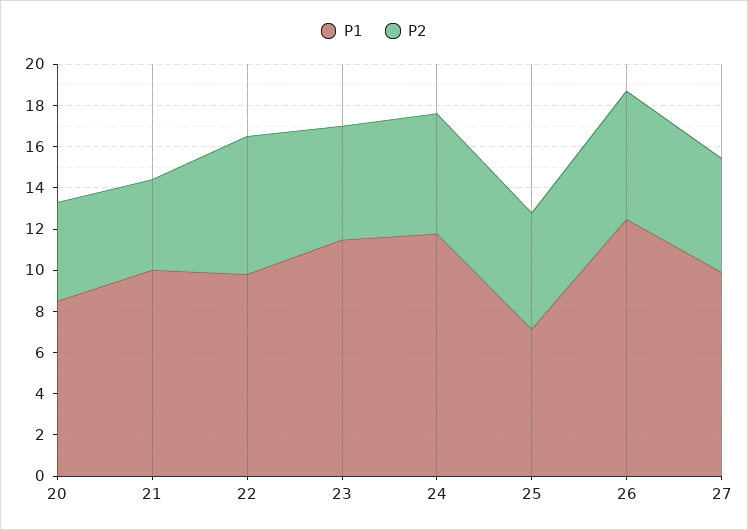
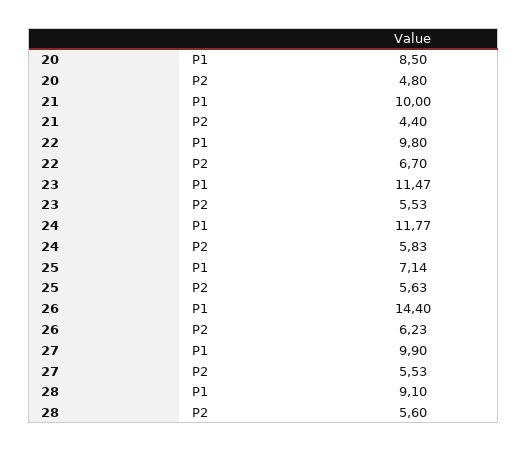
P1, 26: 12.5 -> 14.4
P1, 28: none -> 9.1
P2, 28: none -> 5.6

